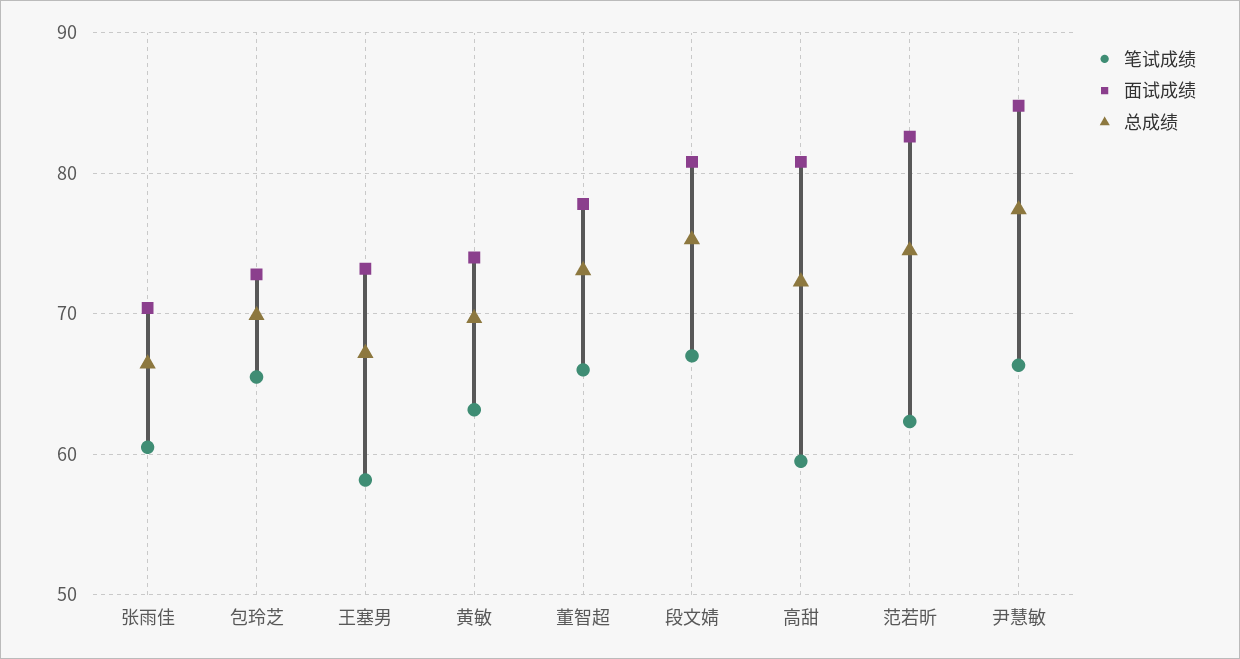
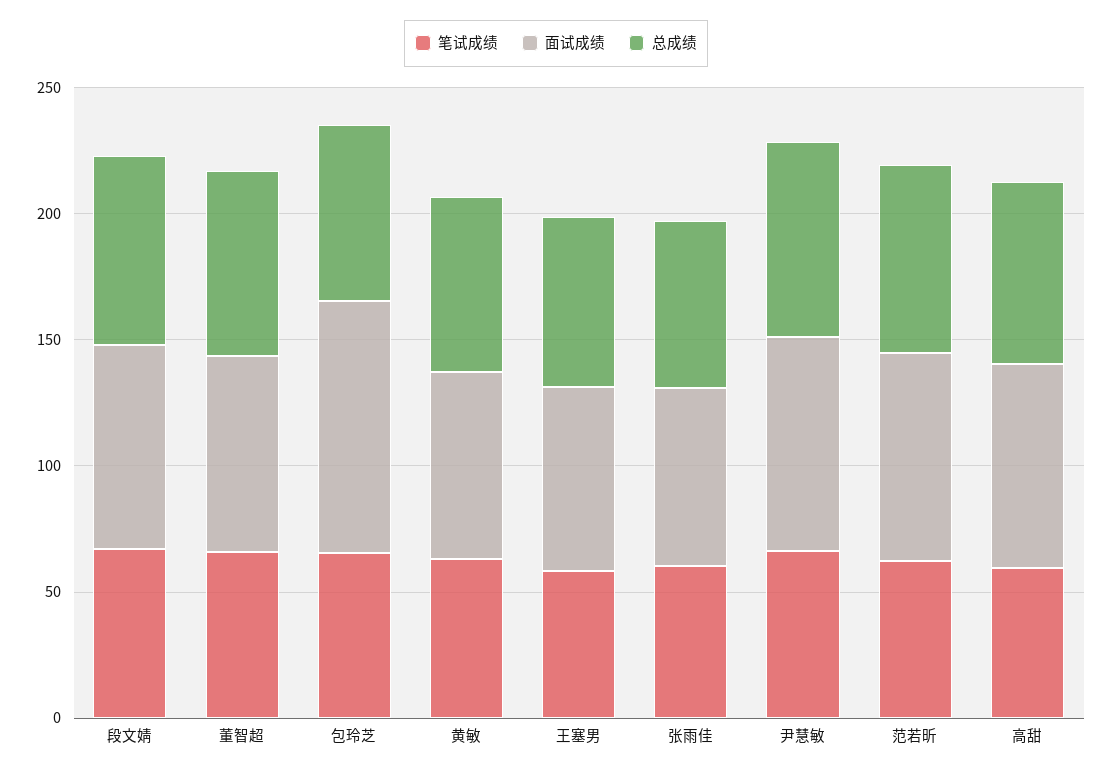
面试成绩, 包玲芝: 73 -> 100

